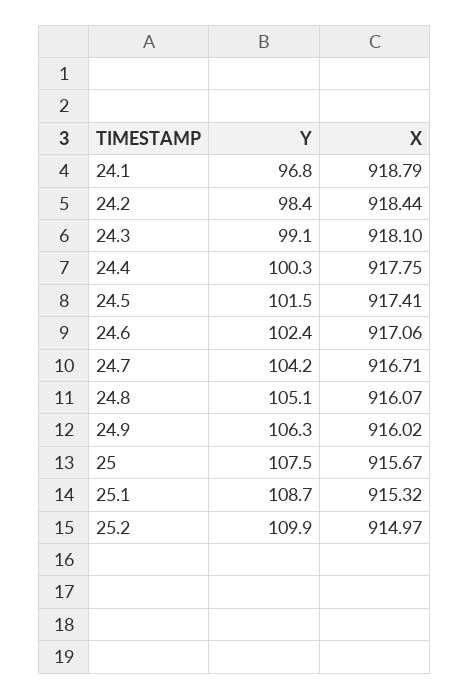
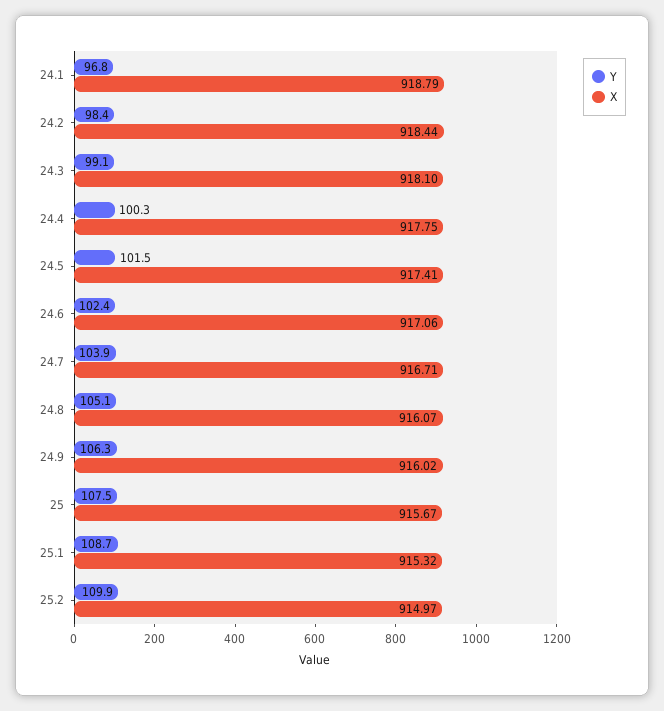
Y, 24.7: 104.2 -> 103.9

